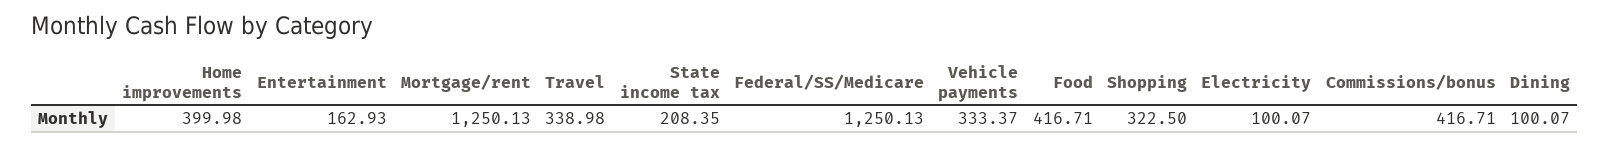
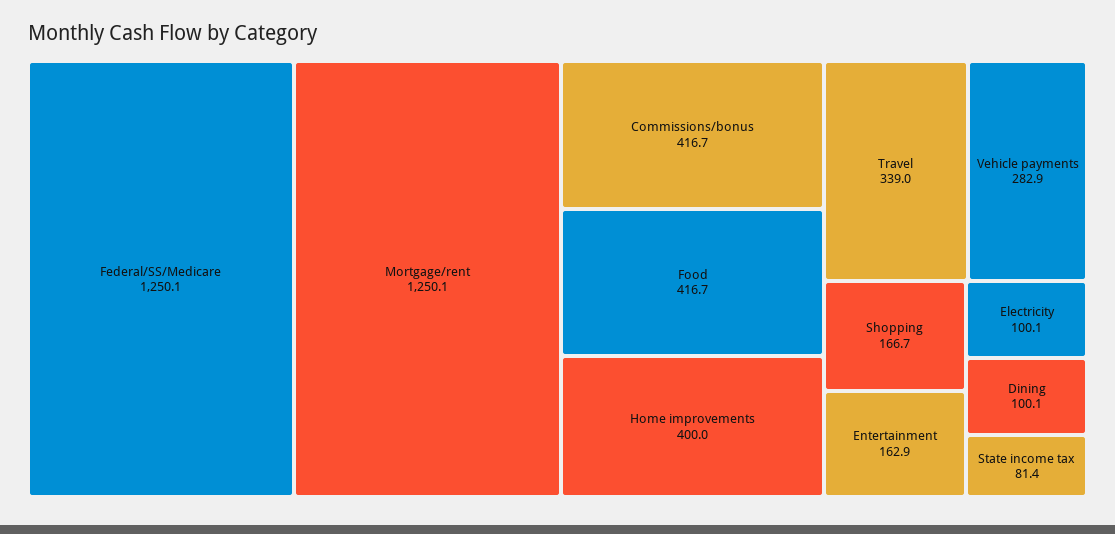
State income tax: 208.35 -> 81.4
Vehicle payments: 333.37 -> 282.9
Shopping: 322.5 -> 166.7

